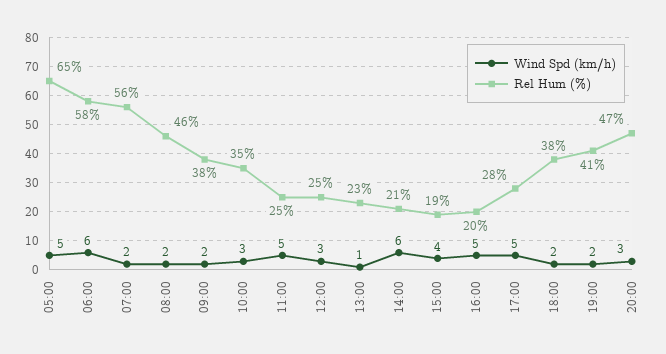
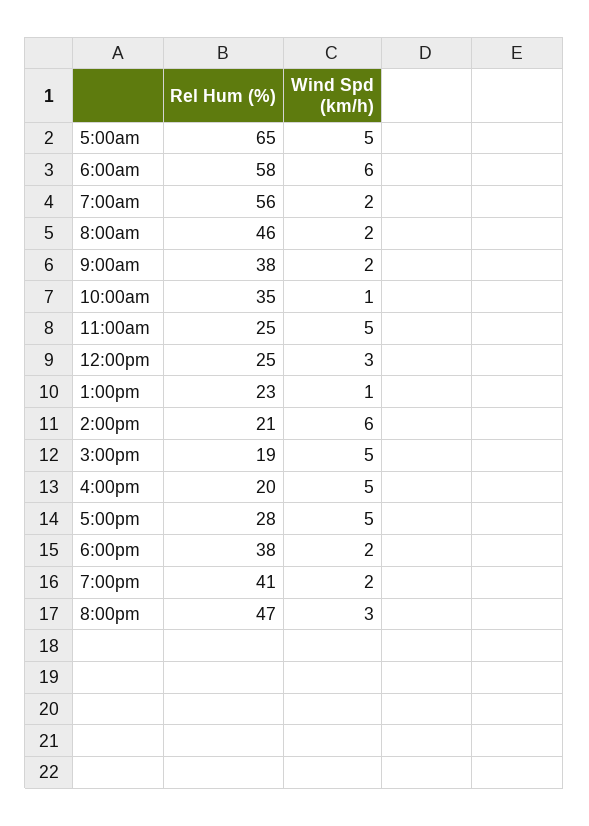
Wind Spd (km/h), 10:00: 3 -> 1
Wind Spd (km/h), 15:00: 4 -> 5

